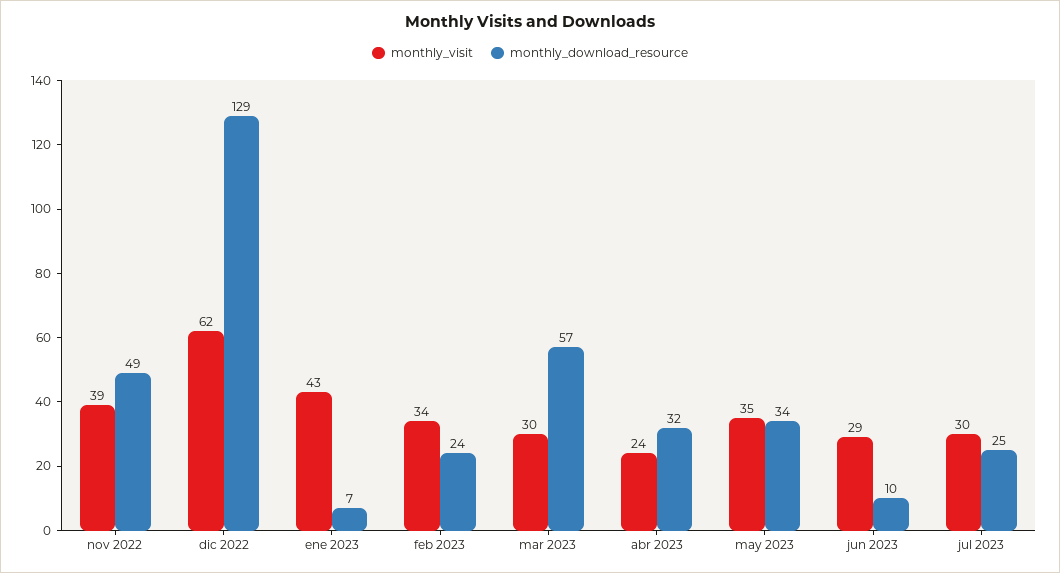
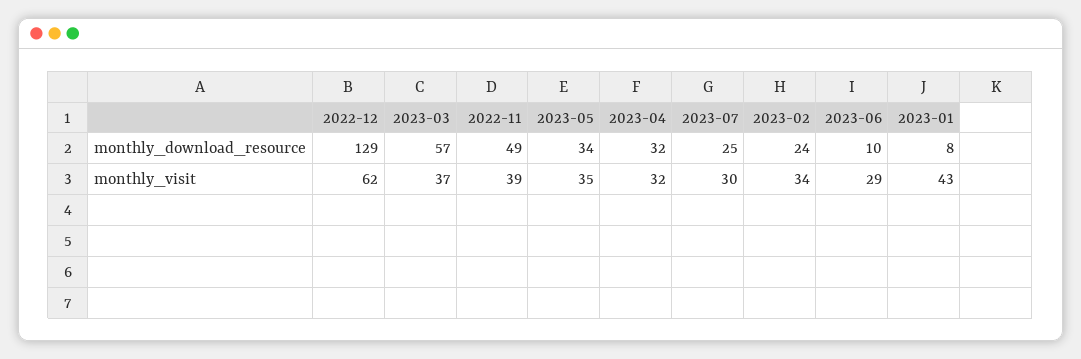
monthly_download_resource, ene 2023: 7 -> 8
monthly_visit, mar 2023: 30 -> 37
monthly_visit, abr 2023: 24 -> 32

